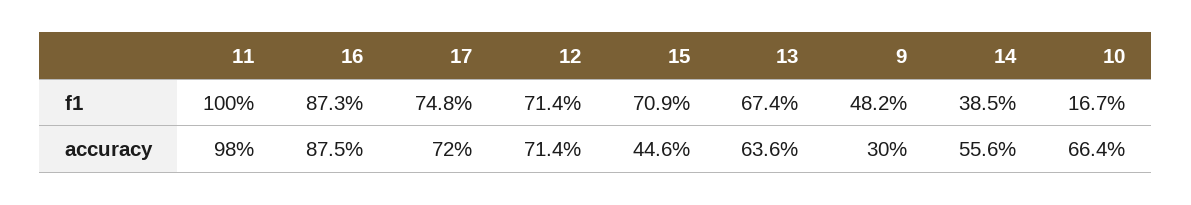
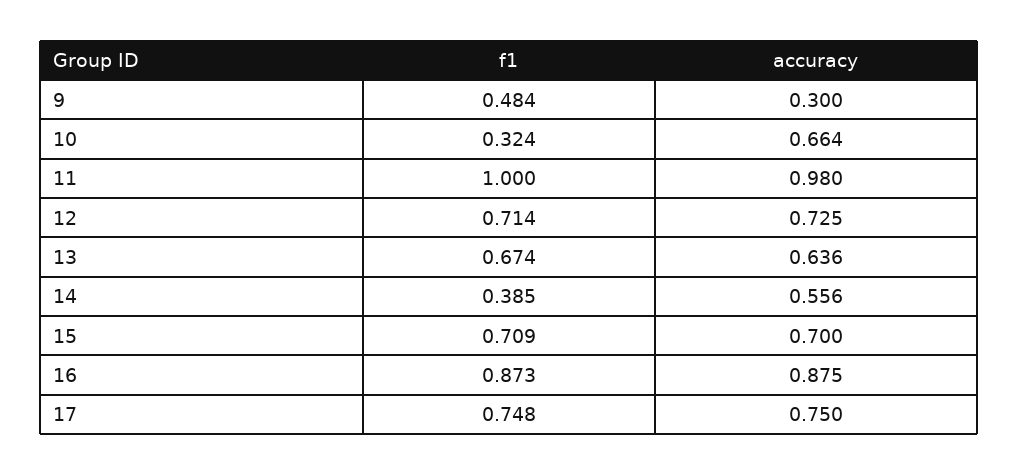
9, f1: 0.482 -> 0.484
10, f1: 0.167 -> 0.324
17, accuracy: 0.72 -> 0.75
12, accuracy: 0.714 -> 0.725
15, accuracy: 0.446 -> 0.7

